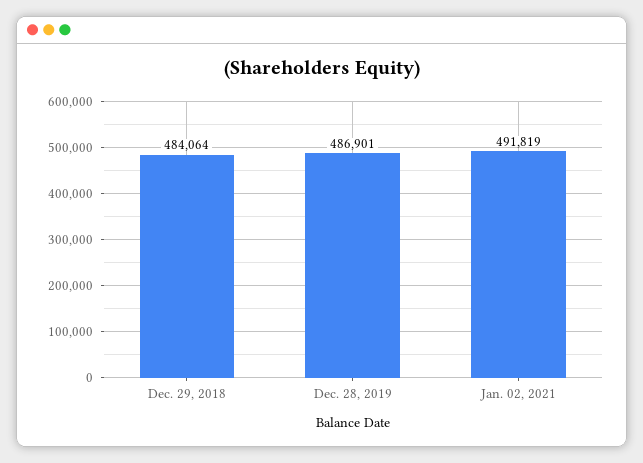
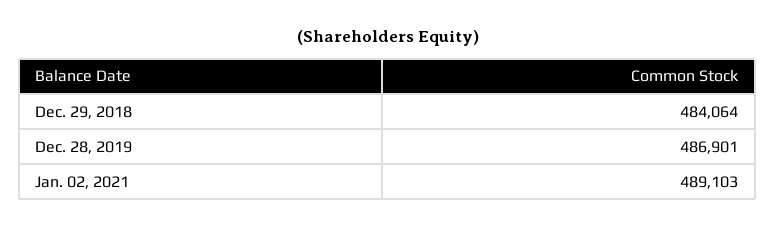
Jan. 02, 2021: 491819 -> 489103

